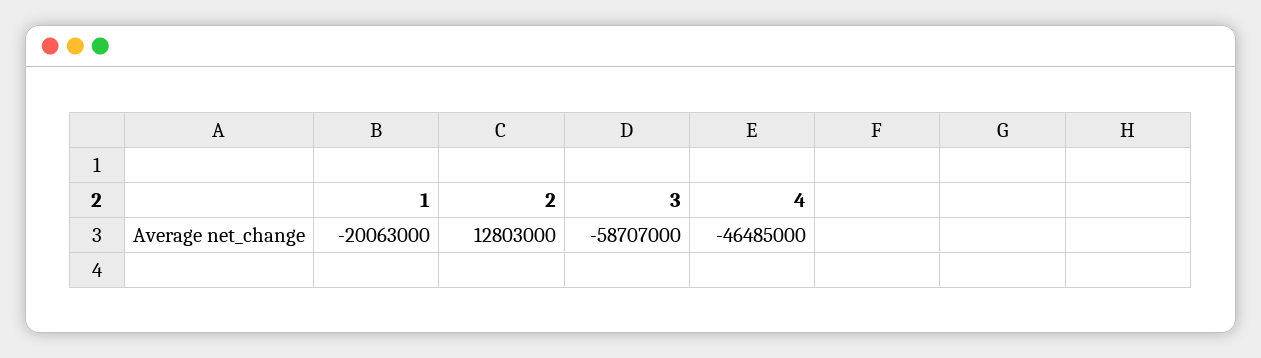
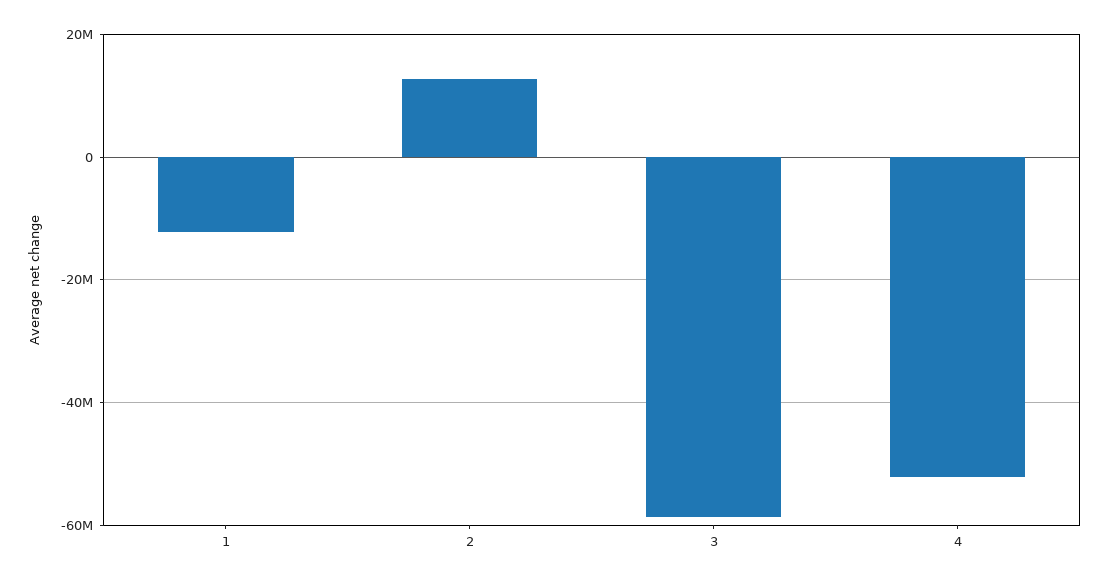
1: -20063000 -> -12000000
4: -46485000 -> -52000000

